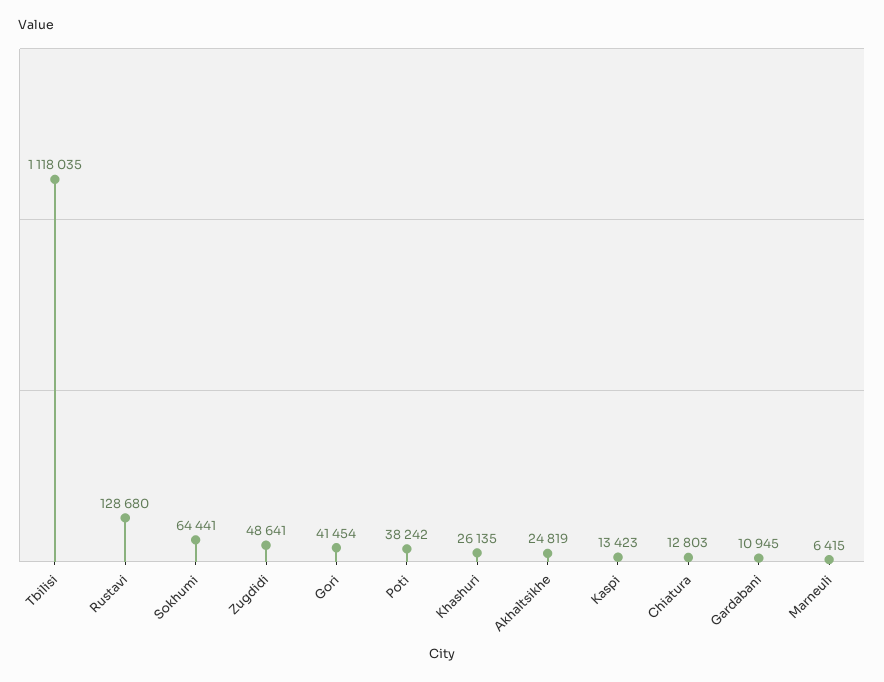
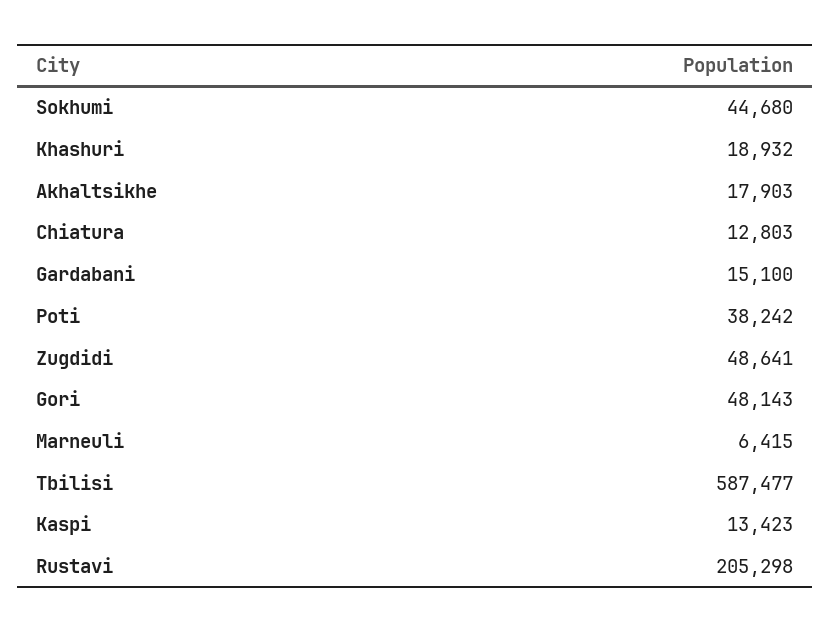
Tbilisi: 1118035 -> 587477
Rustavi: 128680 -> 205298
Sokhumi: 64441 -> 44680
Gori: 41454 -> 48143
Khashuri: 26135 -> 18932
Akhaltsikhe: 24819 -> 17903
Gardabani: 10945 -> 15100

